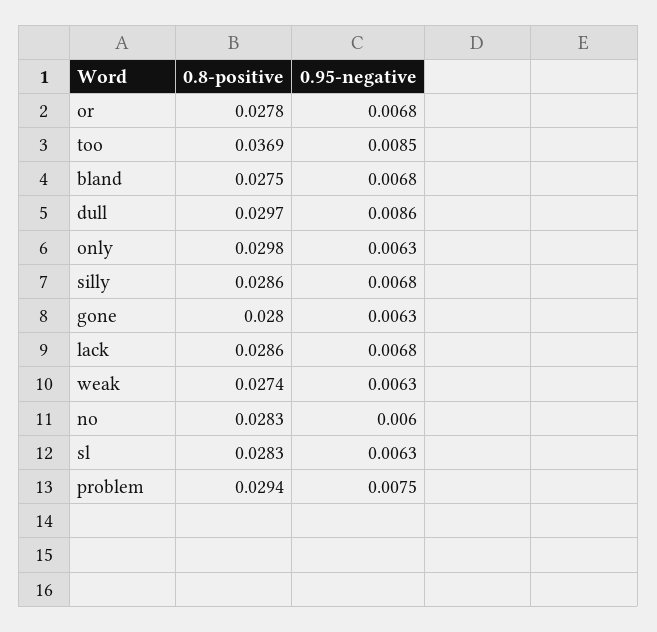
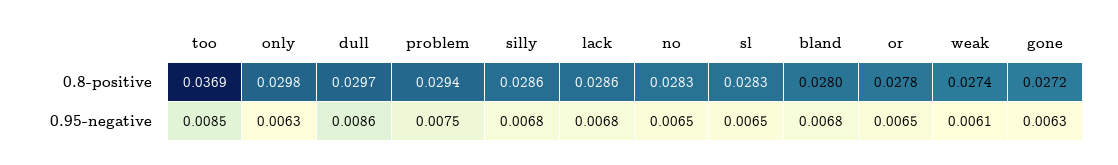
0.95-negative, or: 0.0068 -> 0.0065
0.8-positive, bland: 0.0275 -> 0.028
0.8-positive, gone: 0.028 -> 0.0272
0.95-negative, weak: 0.0063 -> 0.0061
0.95-negative, no: 0.006 -> 0.0065
0.95-negative, sl: 0.0063 -> 0.0065

